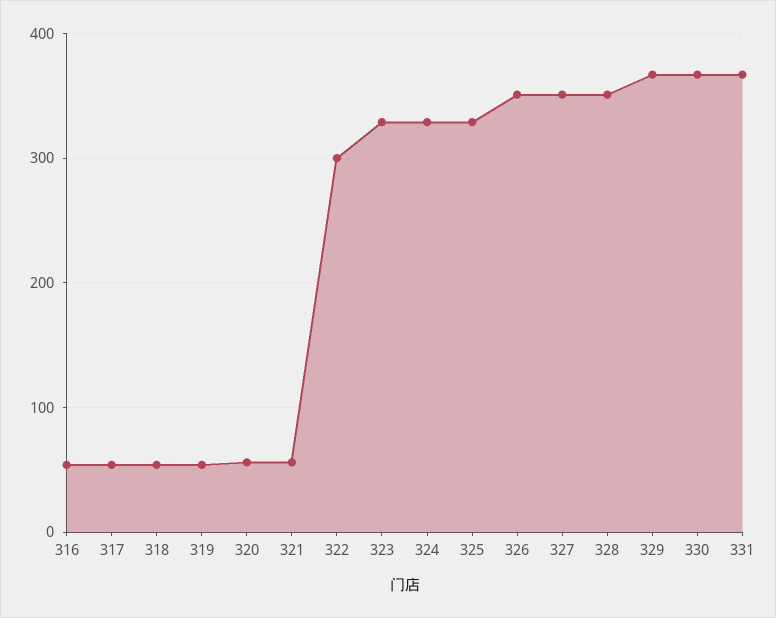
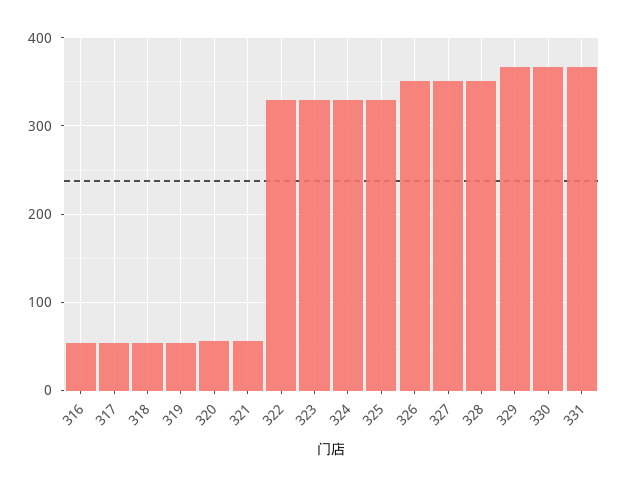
322: 300 -> 330

